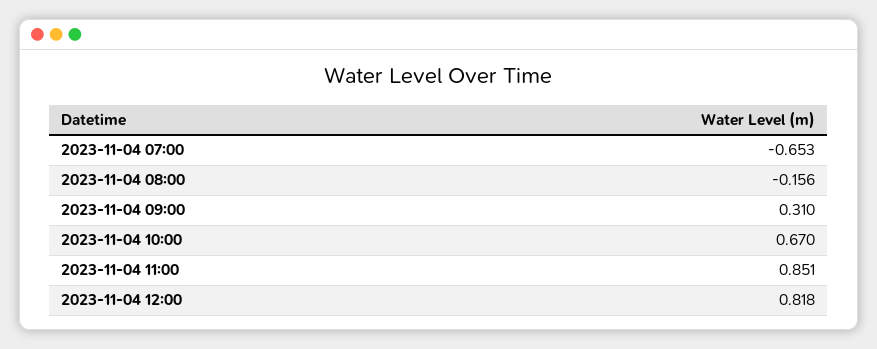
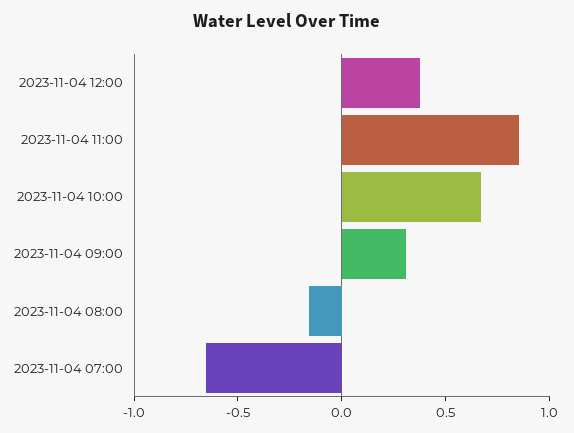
2023-11-04 12:00: 0.818 -> 0.4

